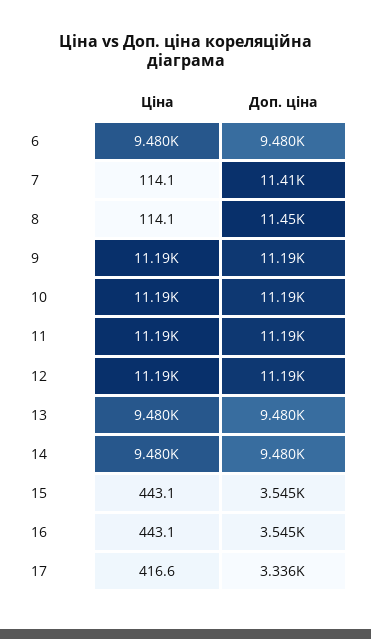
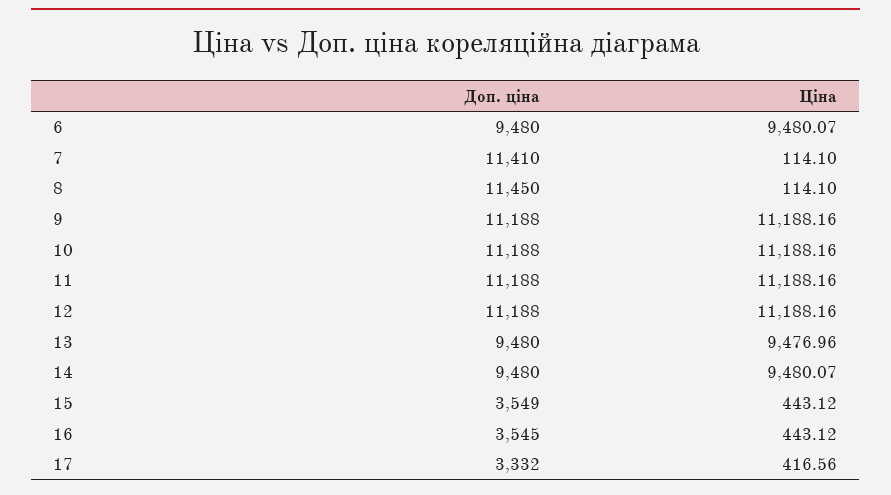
Ціна, 13: 9480 -> 9476.96
Доп. ціна, 15: 3545 -> 3549
Доп. ціна, 17: 3336 -> 3332

